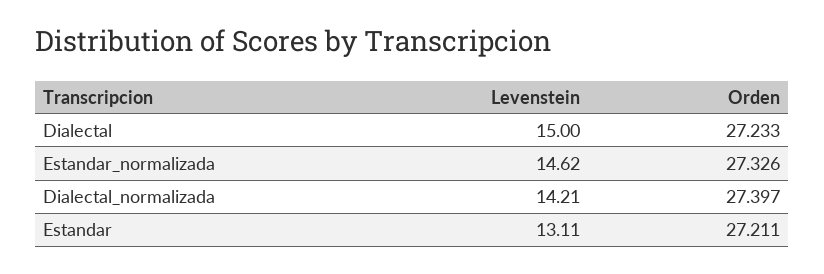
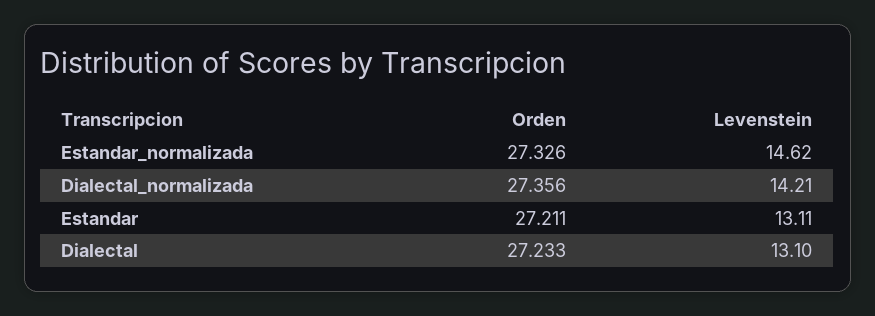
Levenstein, Dialectal: 15 -> 13.1
Orden, Dialectal_normalizada: 27.397 -> 27.356

